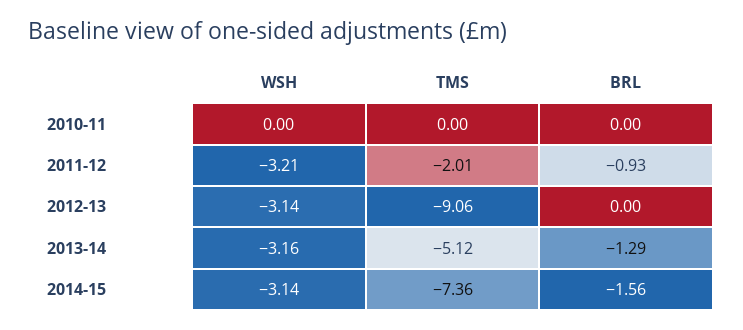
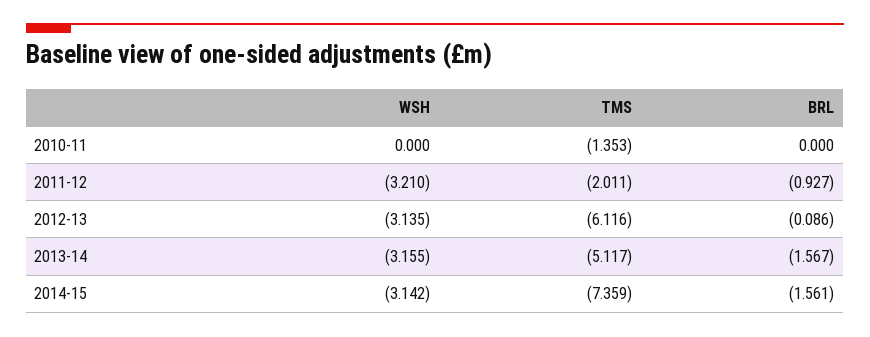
TMS, 2010-11: 0 -> -1.353
TMS, 2012-13: -9.06 -> -6.116
BRL, 2012-13: 0 -> -0.086
BRL, 2013-14: -1.29 -> -1.567

